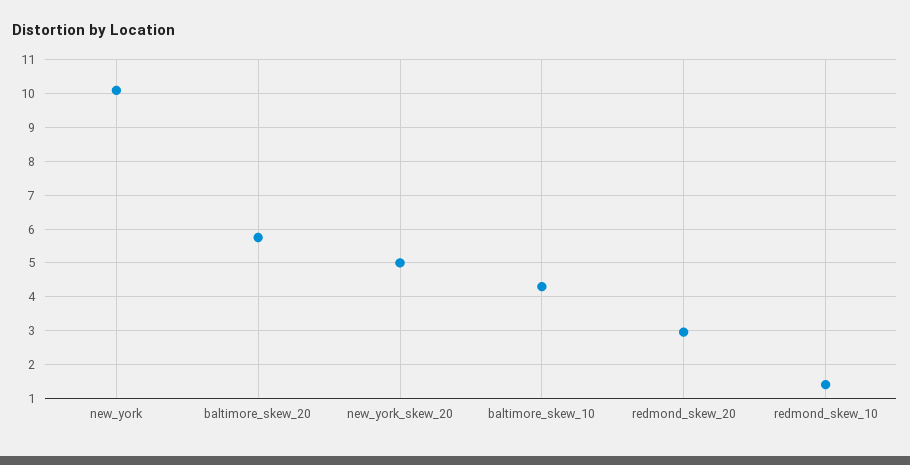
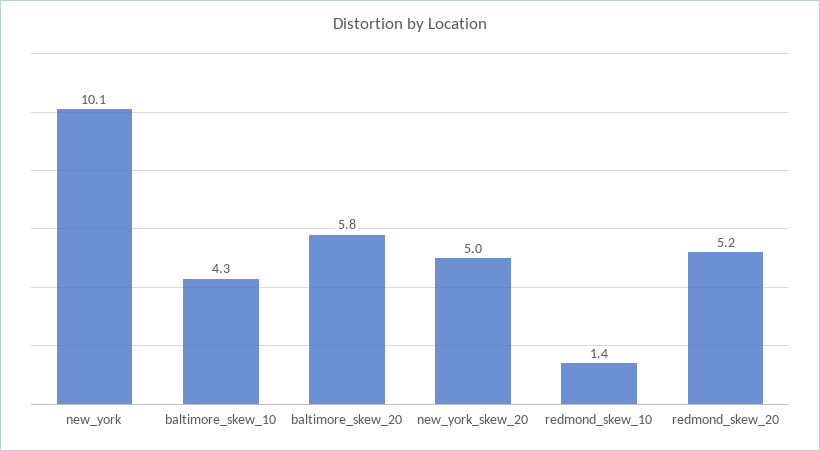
redmond_skew_20: 3 -> 5.2

